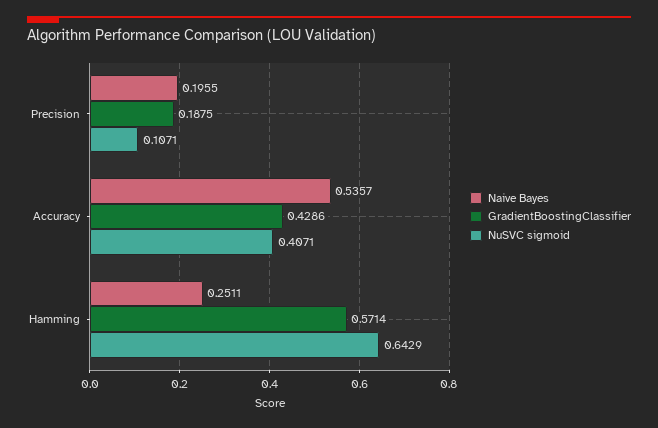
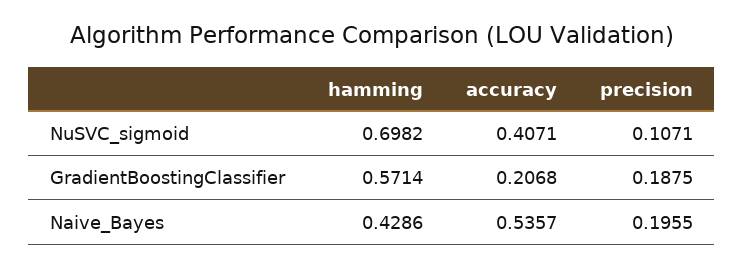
GradientBoostingClassifier, Accuracy: 0.4286 -> 0.2068
Naive Bayes, Hamming: 0.2511 -> 0.4286
NuSVC sigmoid, Hamming: 0.6429 -> 0.6982

